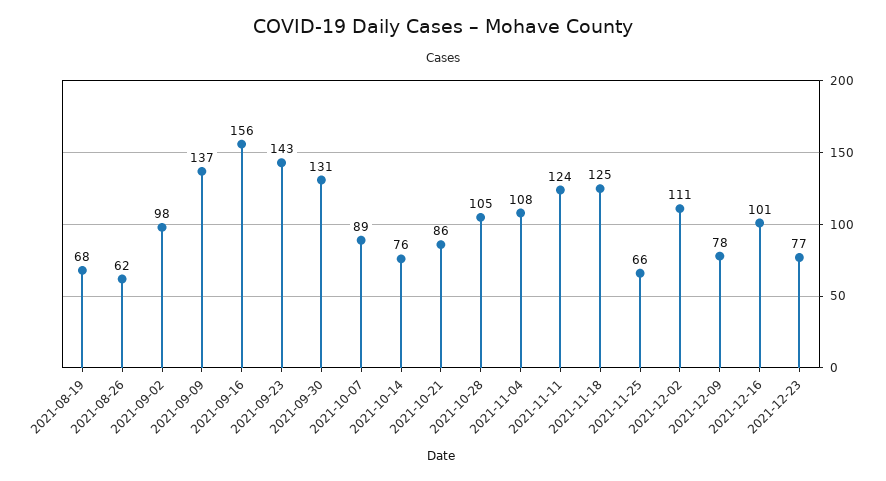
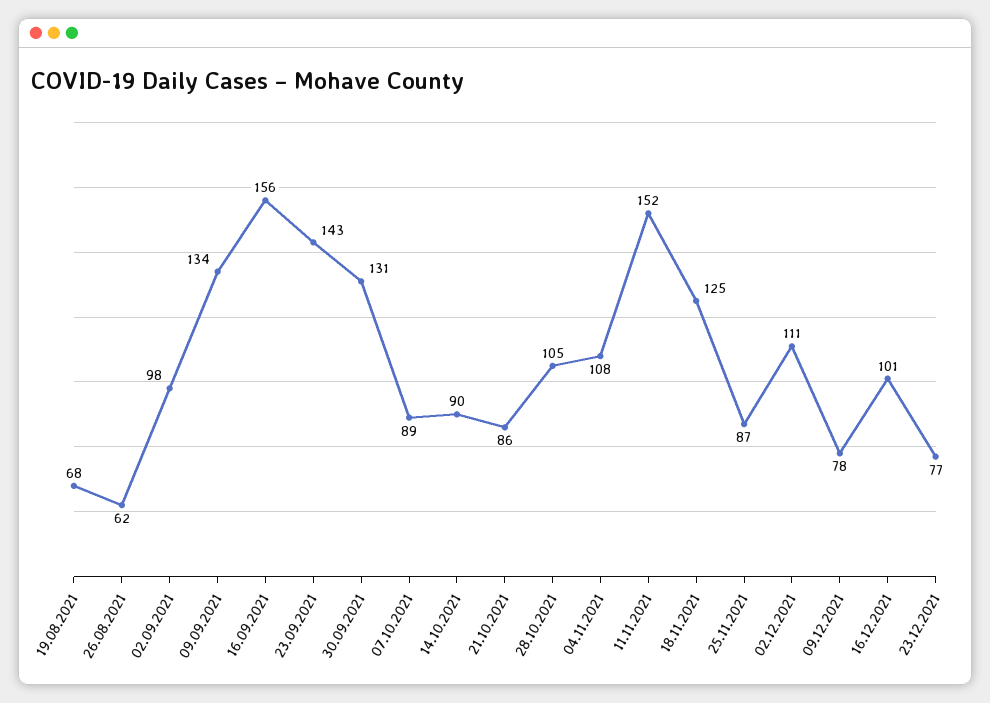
2021-09-09: 137 -> 134
2021-10-14: 76 -> 90
2021-11-11: 124 -> 152
2021-11-25: 66 -> 87

